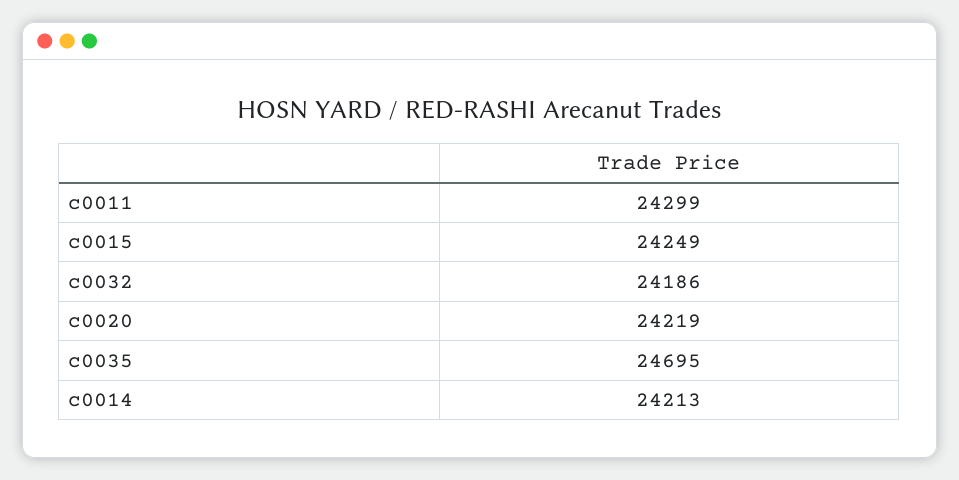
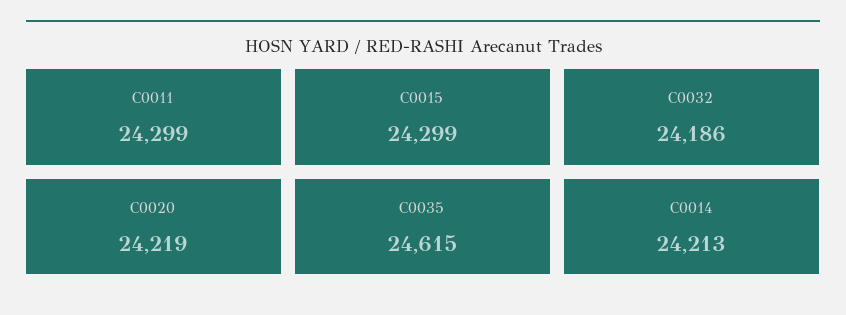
c0015: 24249 -> 24299
c0035: 24695 -> 24615

